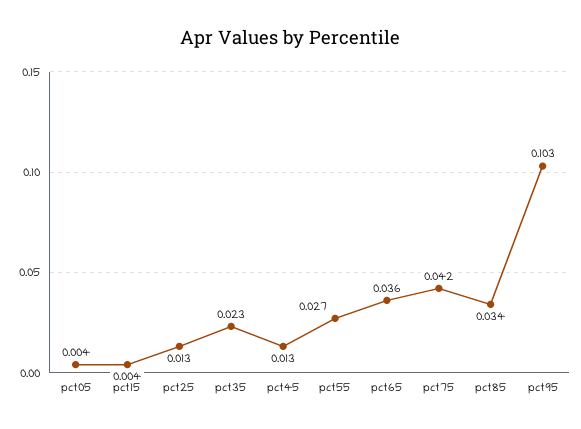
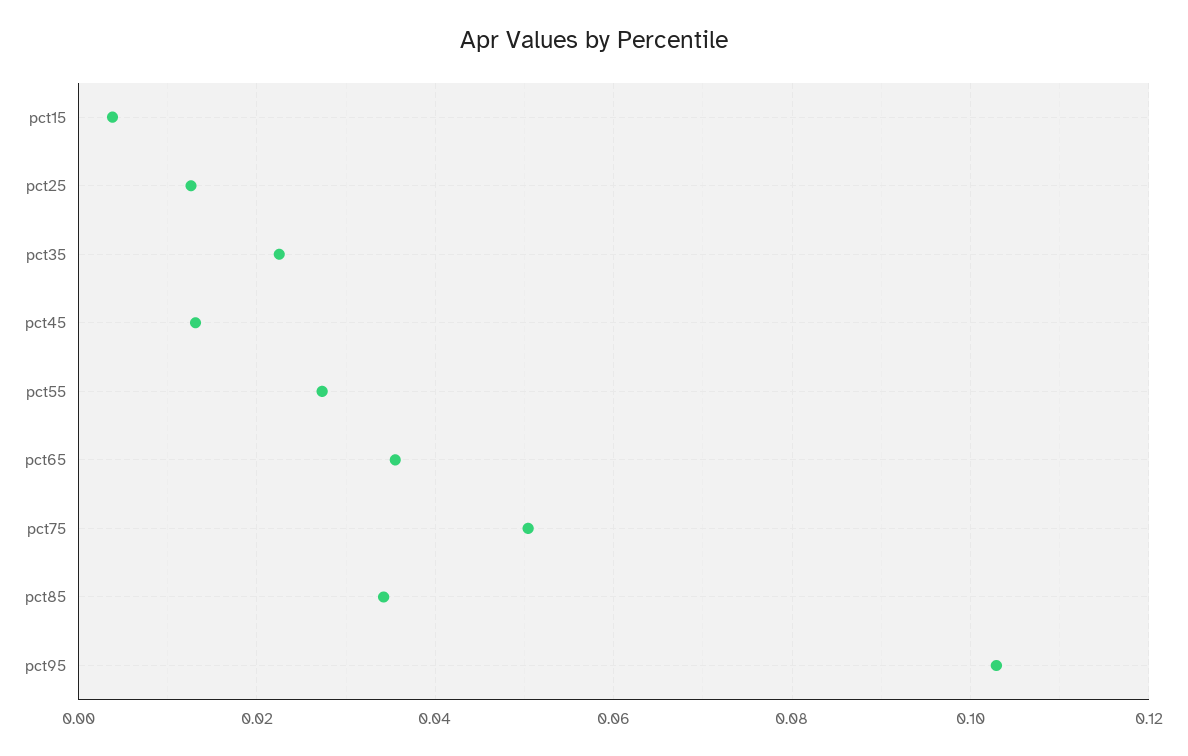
pct05: 0.004 -> none
pct75: 0.042 -> 0.05

